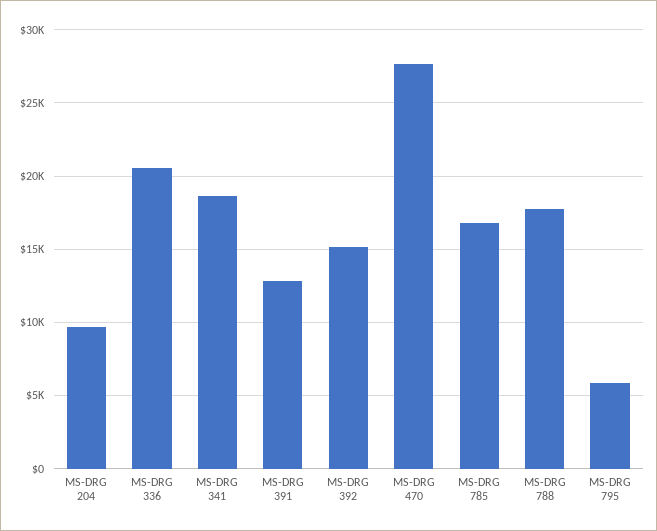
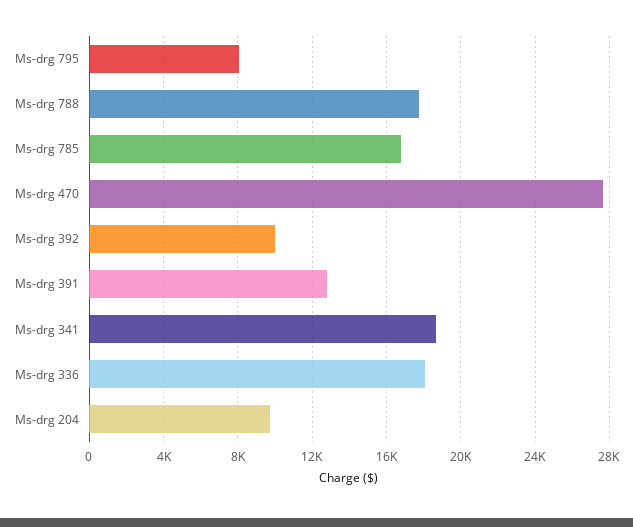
MS-DRG 336: 20500 -> 18000
MS-DRG 392: 15000 -> 10000
MS-DRG 795: 6000 -> 8000

